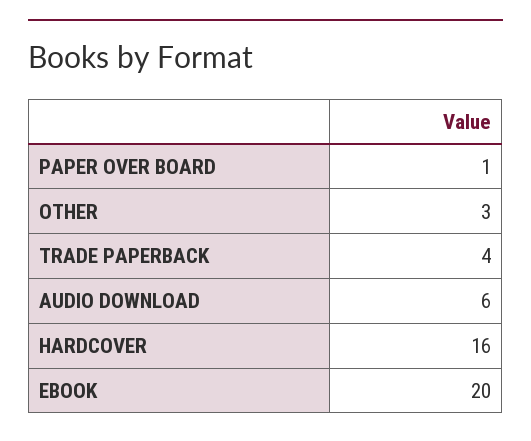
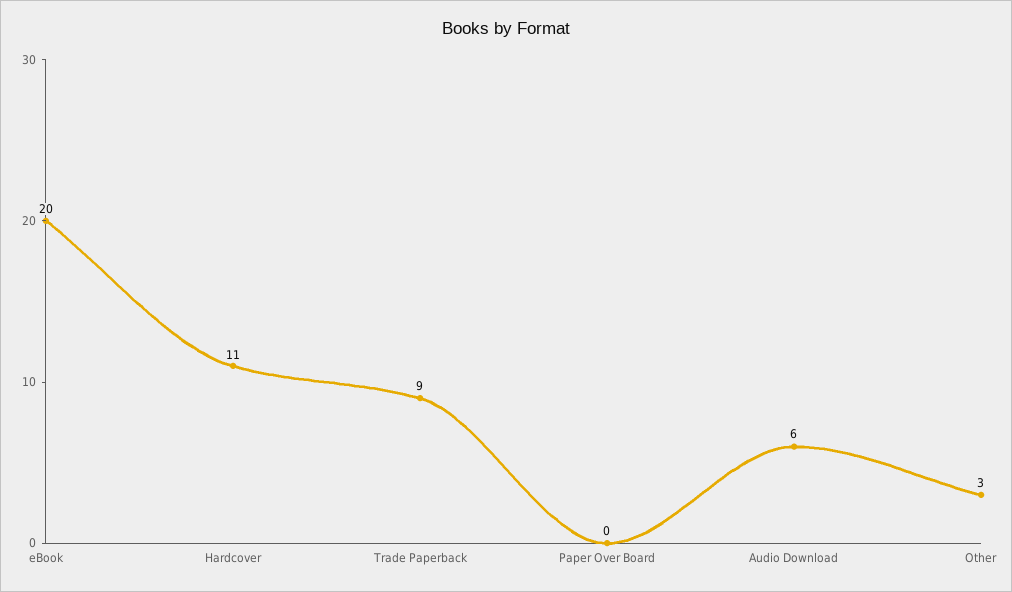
PAPER OVER BOARD: 1 -> 0
TRADE PAPERBACK: 4 -> 9
HARDCOVER: 16 -> 11

